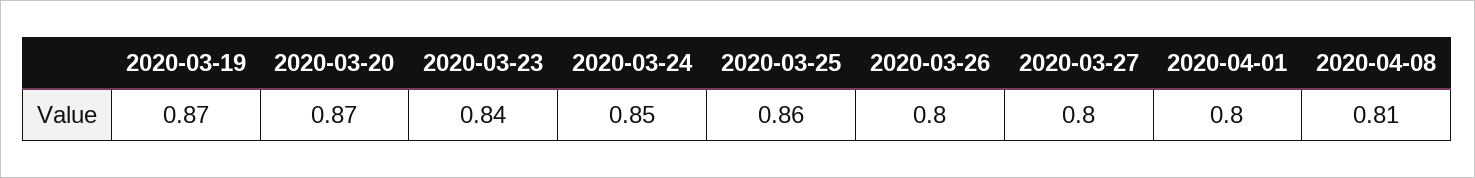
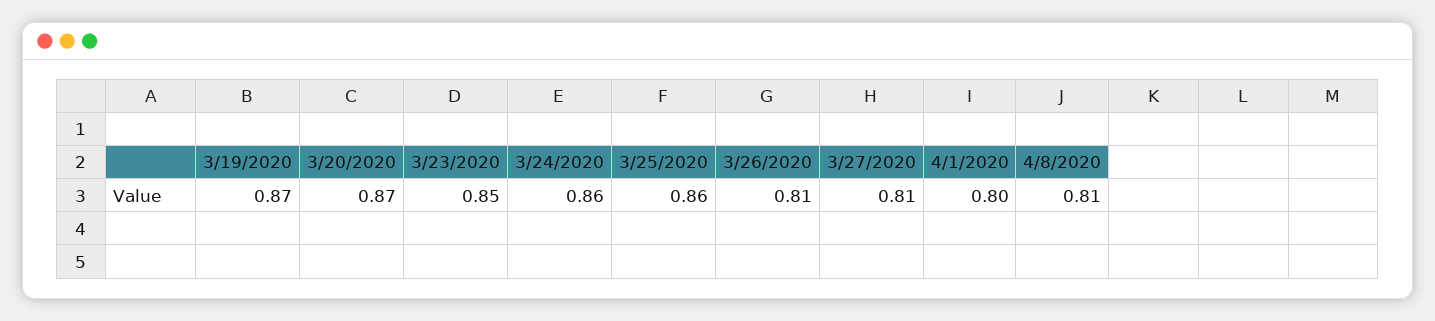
2020-03-23: 0.84 -> 0.85
2020-03-24: 0.85 -> 0.86
2020-03-26: 0.8 -> 0.81
2020-03-27: 0.8 -> 0.81

